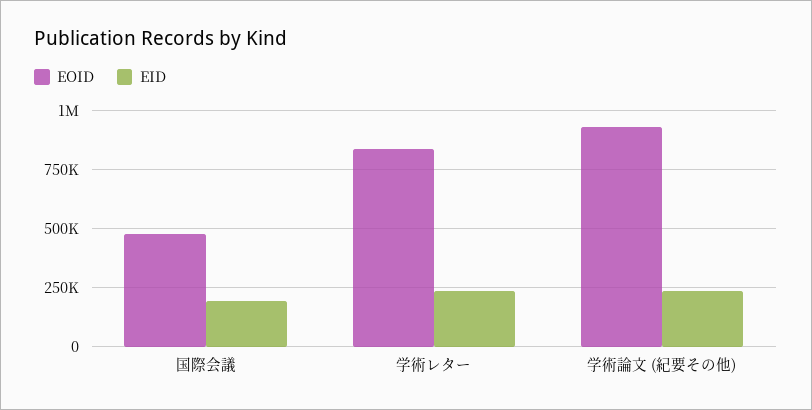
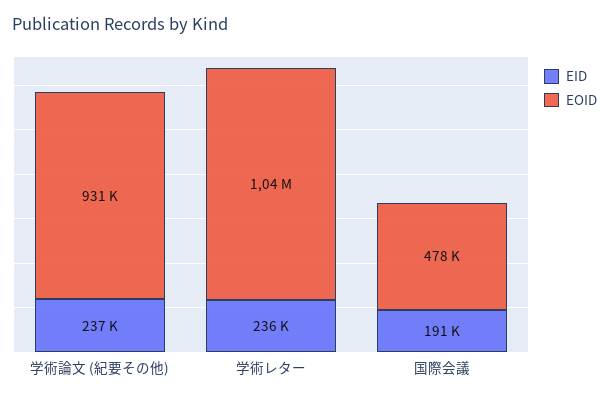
EOID, 学術レター: 850000 -> 1040000

